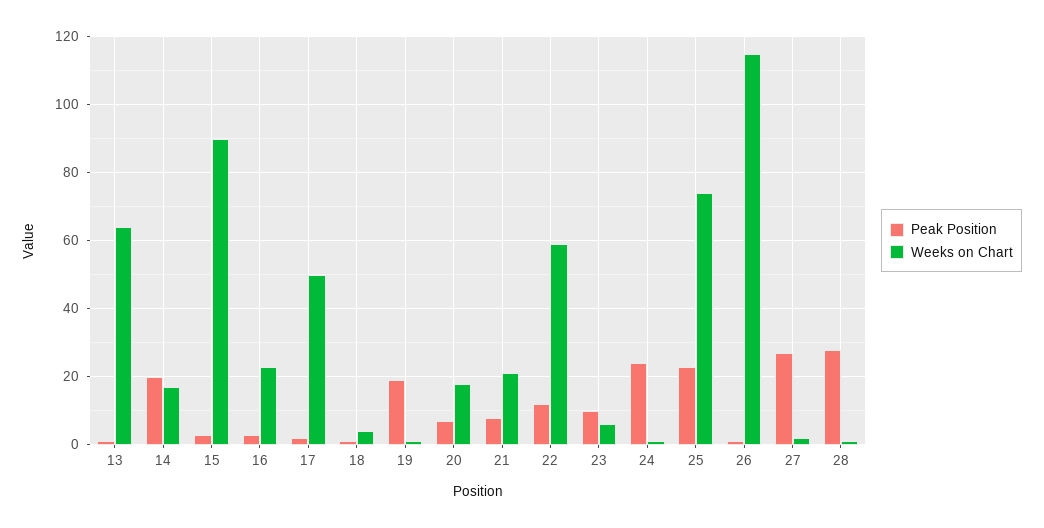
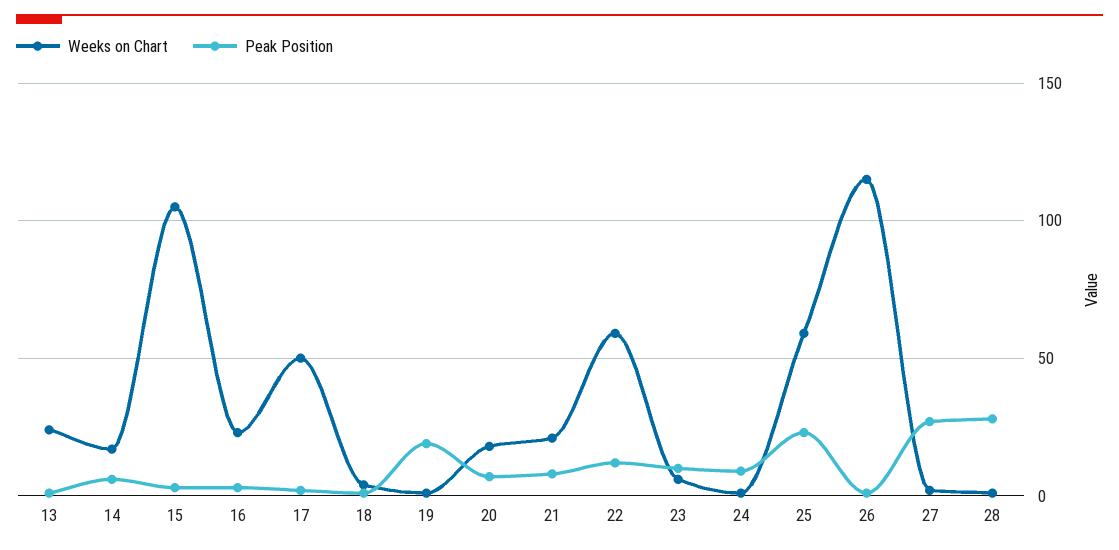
Weeks on Chart, 13: 65 -> 25
Peak Position, 14: 20 -> 5
Weeks on Chart, 15: 90 -> 105
Peak Position, 24: 25 -> 10
Weeks on Chart, 25: 75 -> 60

